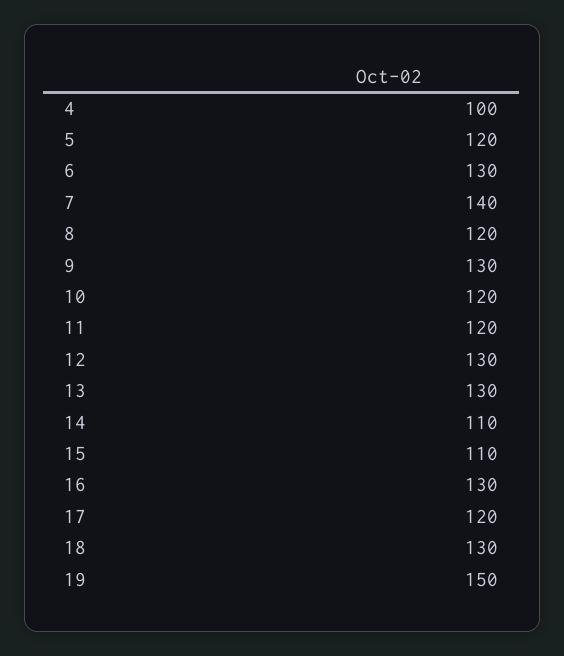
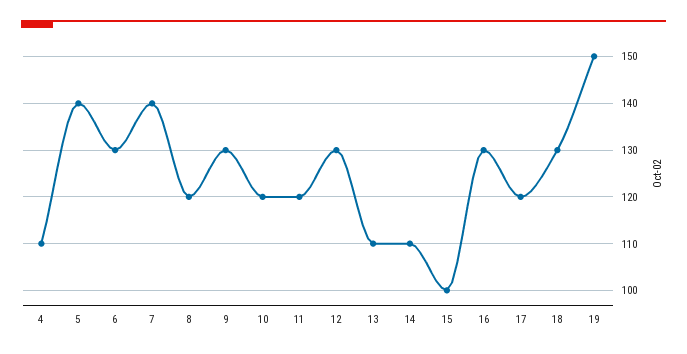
4: 100 -> 110
5: 120 -> 140
13: 130 -> 110
15: 110 -> 100

